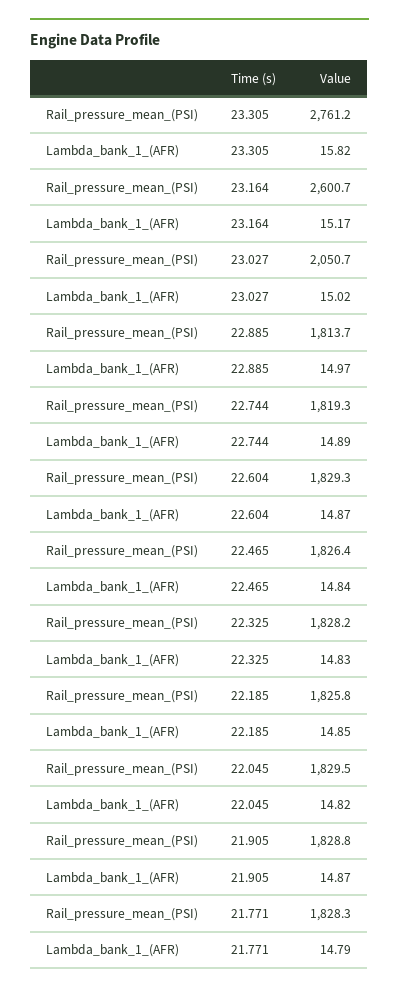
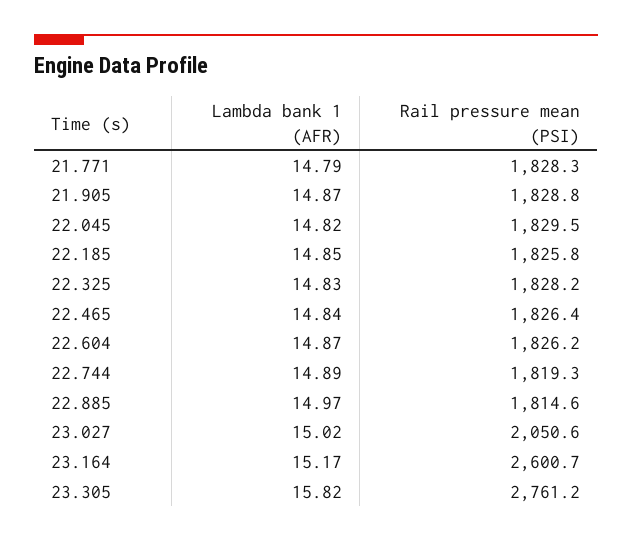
Rail_pressure_mean_(PSI), 23.027: 2050.7 -> 2050.6
Rail_pressure_mean_(PSI), 22.885: 1813.7 -> 1814.6
Rail_pressure_mean_(PSI), 22.604: 1829.3 -> 1826.2

